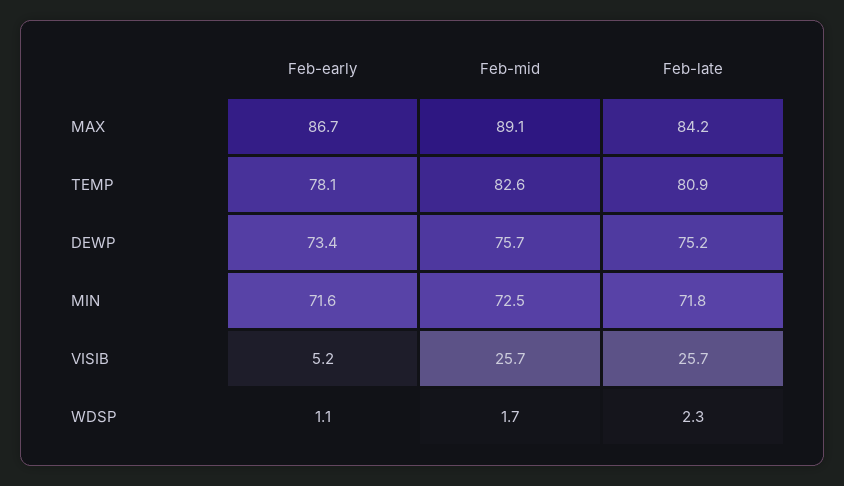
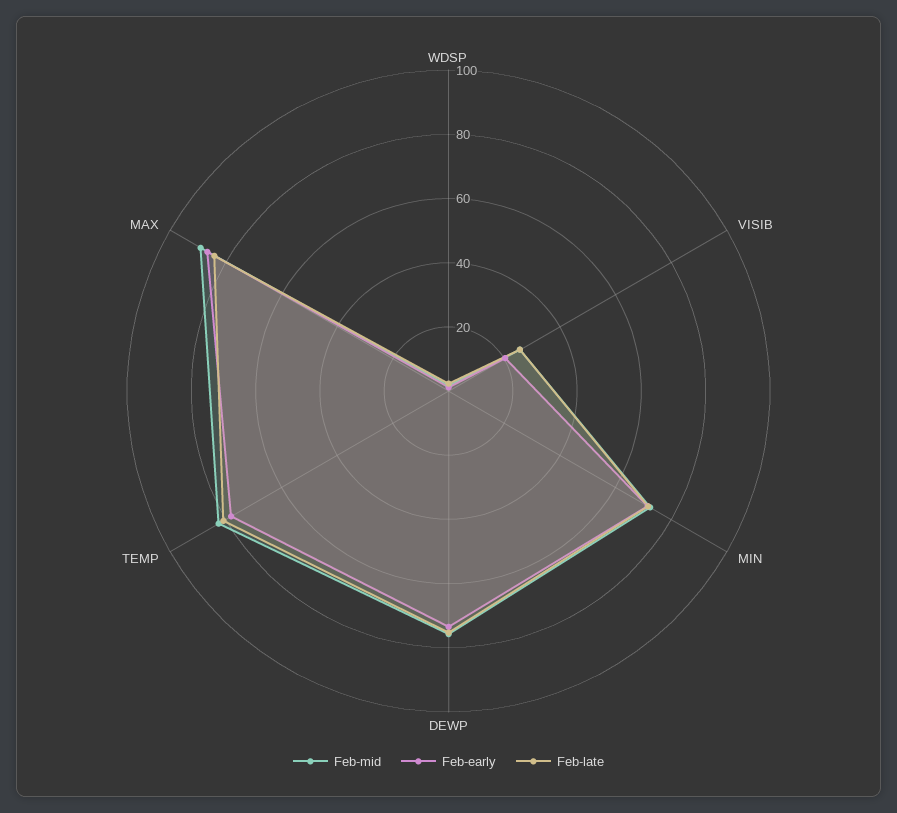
Feb-early, VISIB: 5.2 -> 20

